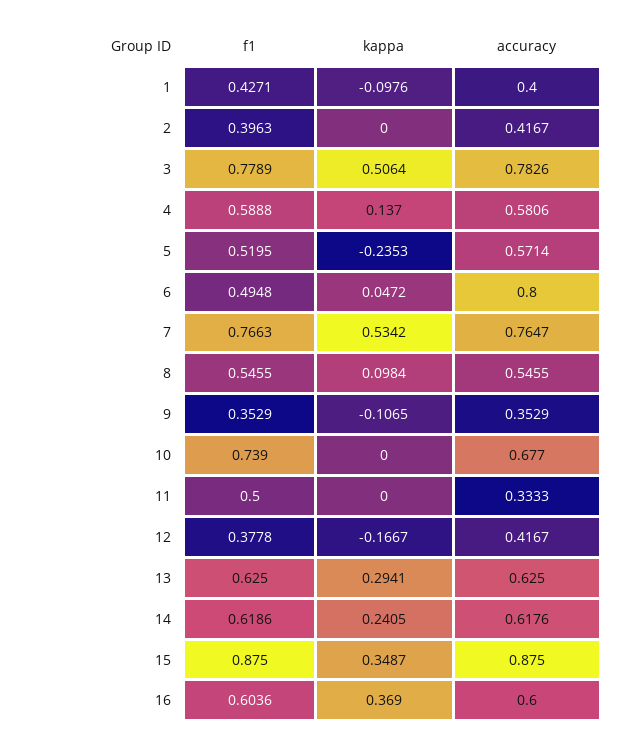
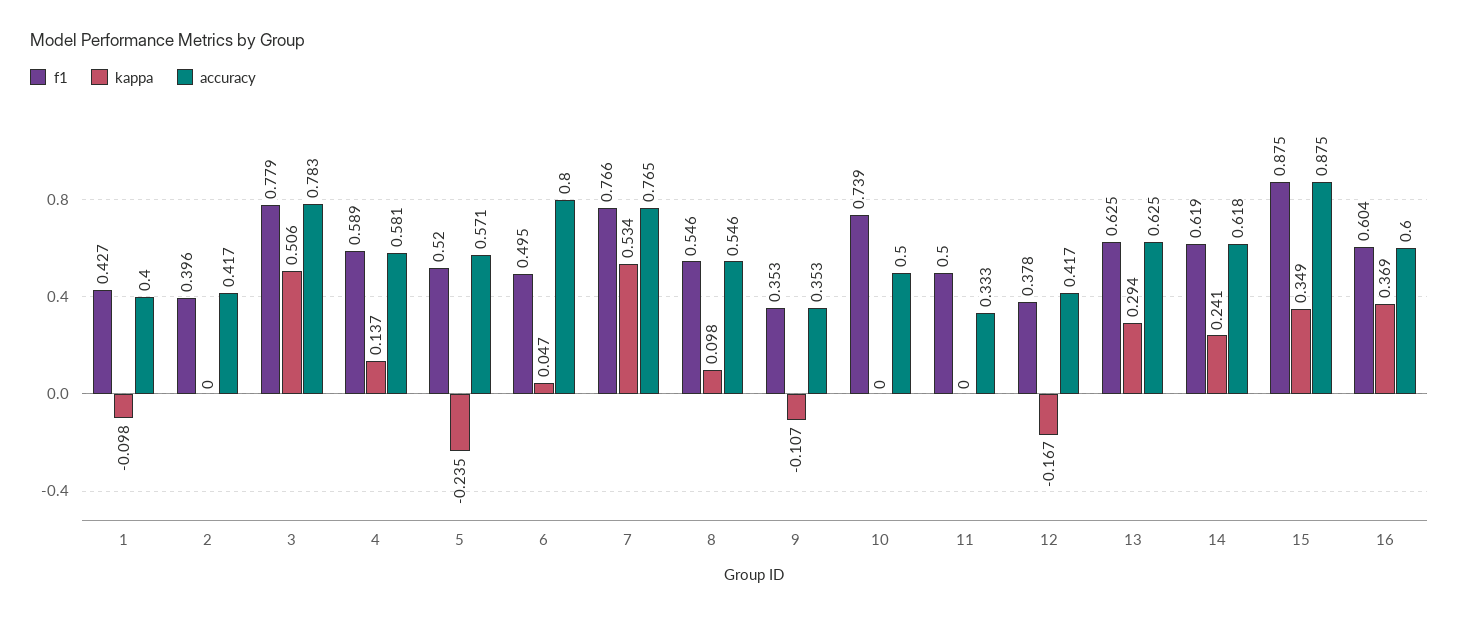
accuracy, 10: 0.677 -> 0.5

